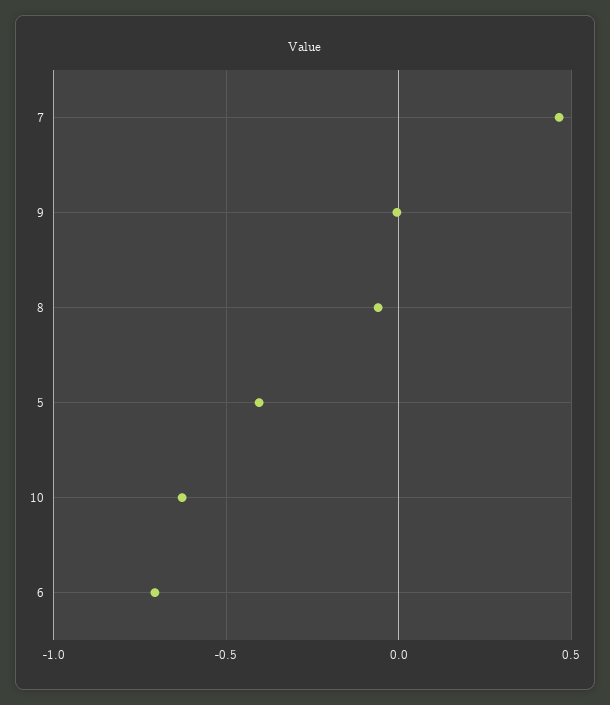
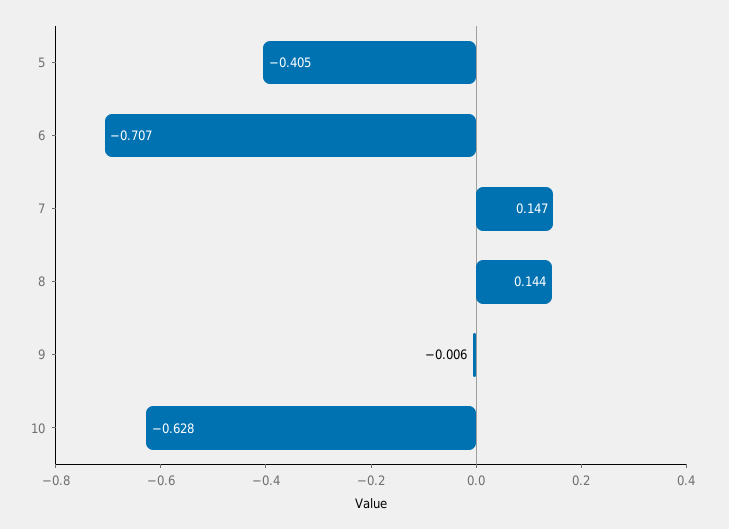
7: 0.45 -> 0.147
8: -0.05 -> 0.144

